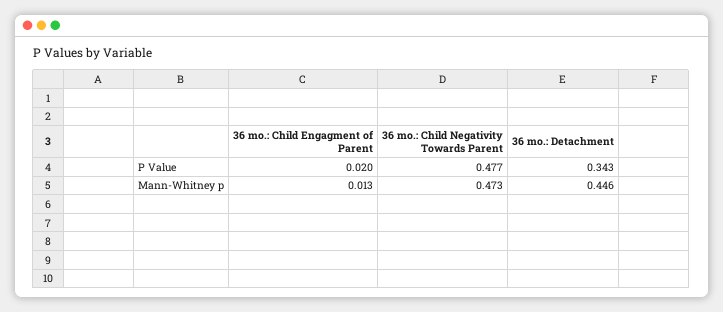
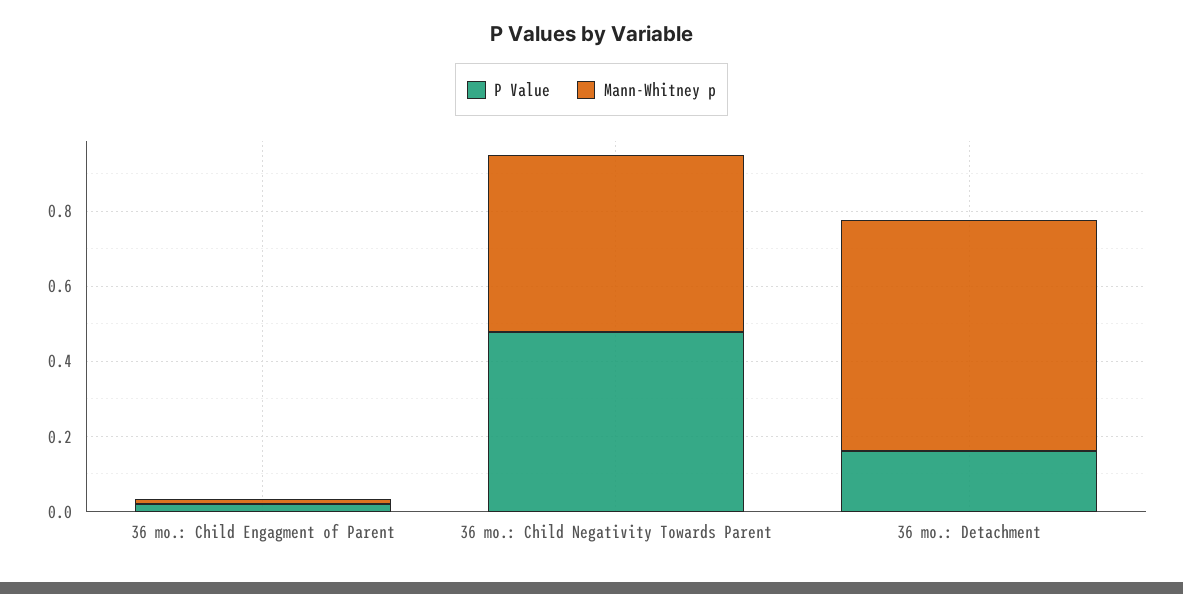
P Value, 36 mo.: Detachment: 0.343 -> 0.15
Mann-Whitney p, 36 mo.: Detachment: 0.446 -> 0.6

